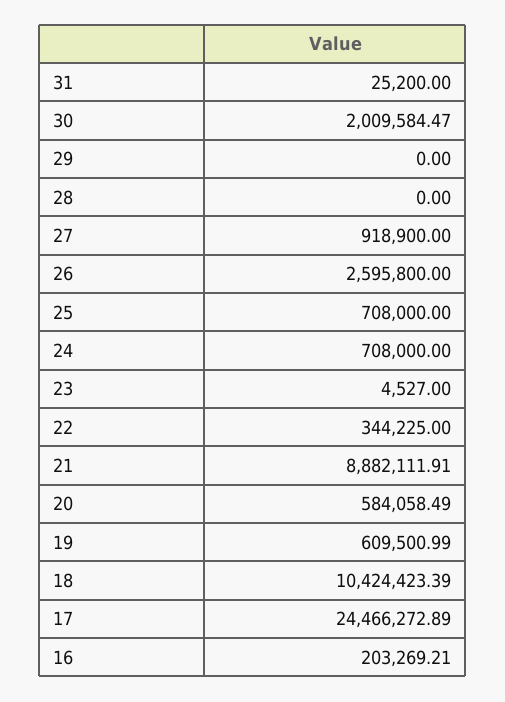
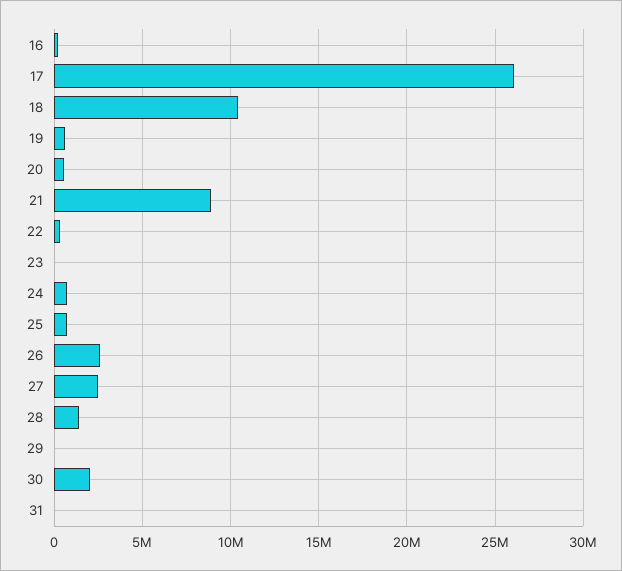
28: 0 -> 1500000
27: 918900 -> 2500000
17: 24466272.89 -> 26000000

